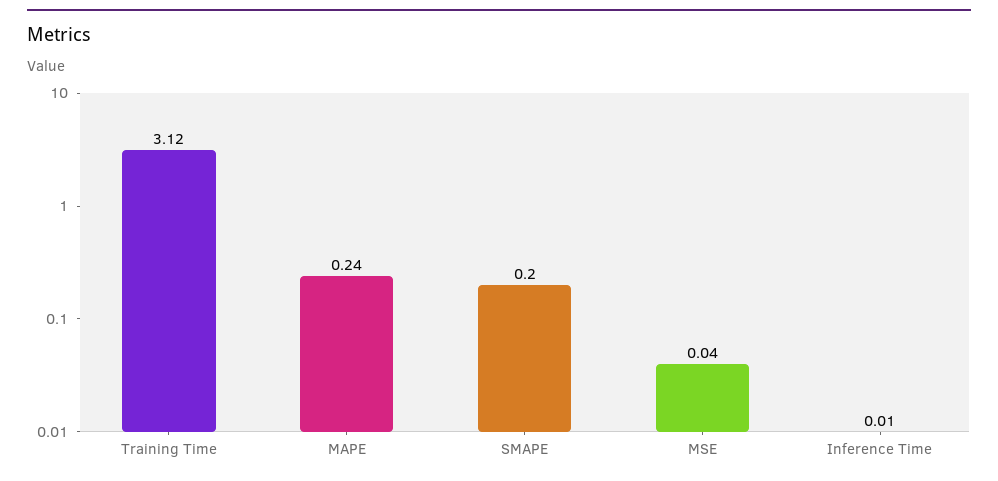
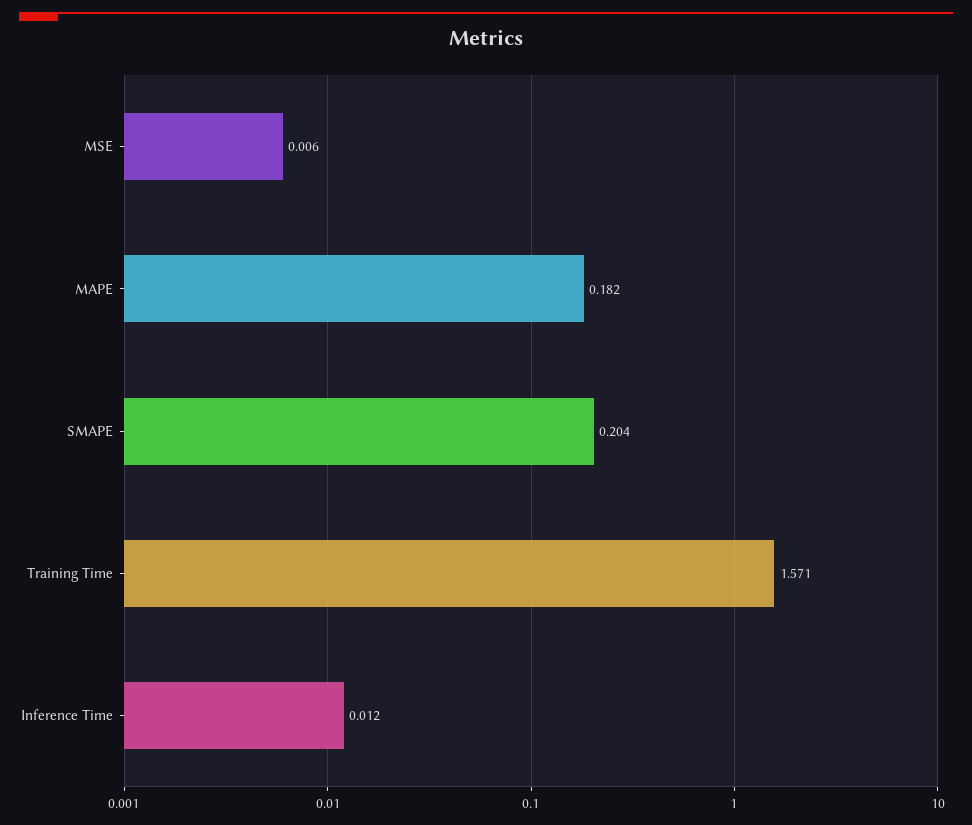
Training Time: 3.12 -> 1.571
MAPE: 0.24 -> 0.182
MSE: 0.04 -> 0.006

